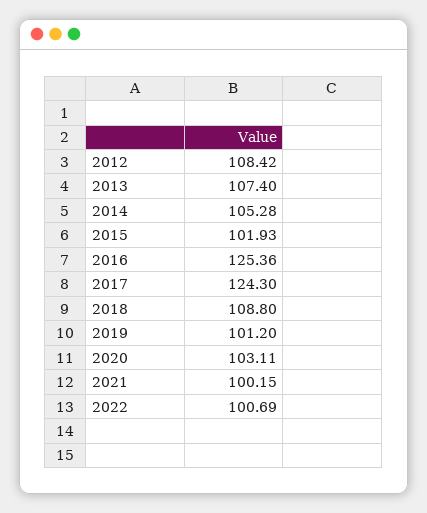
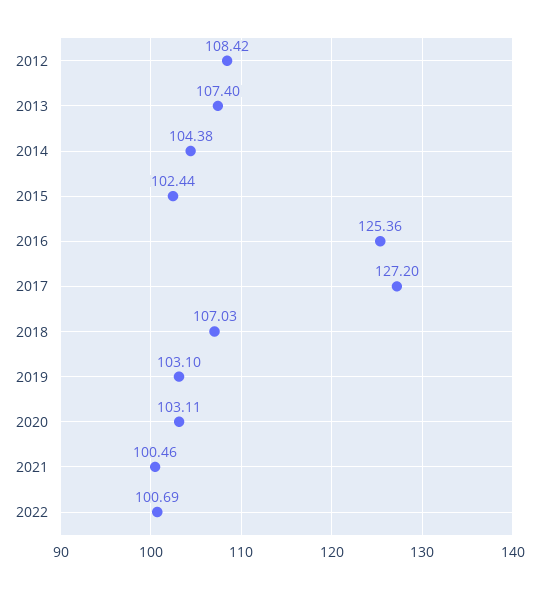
2014: 105.28 -> 104.38
2015: 101.93 -> 102.44
2017: 124.3 -> 127.2
2018: 108.8 -> 107.03
2019: 101.2 -> 103.1
2021: 100.15 -> 100.46

